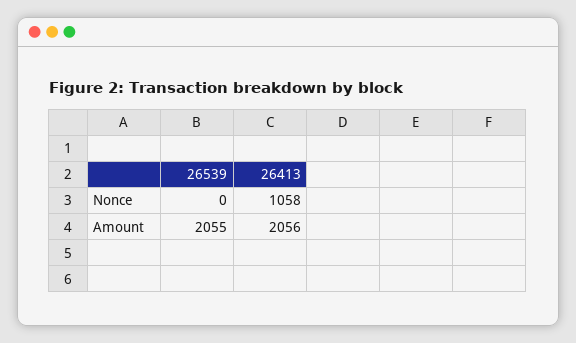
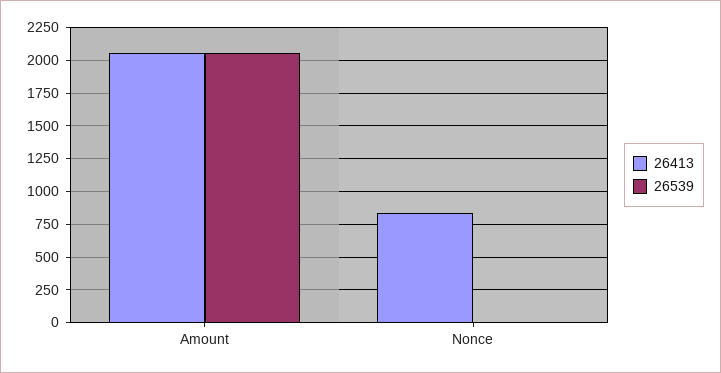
26413, Nonce: 1058 -> 850

